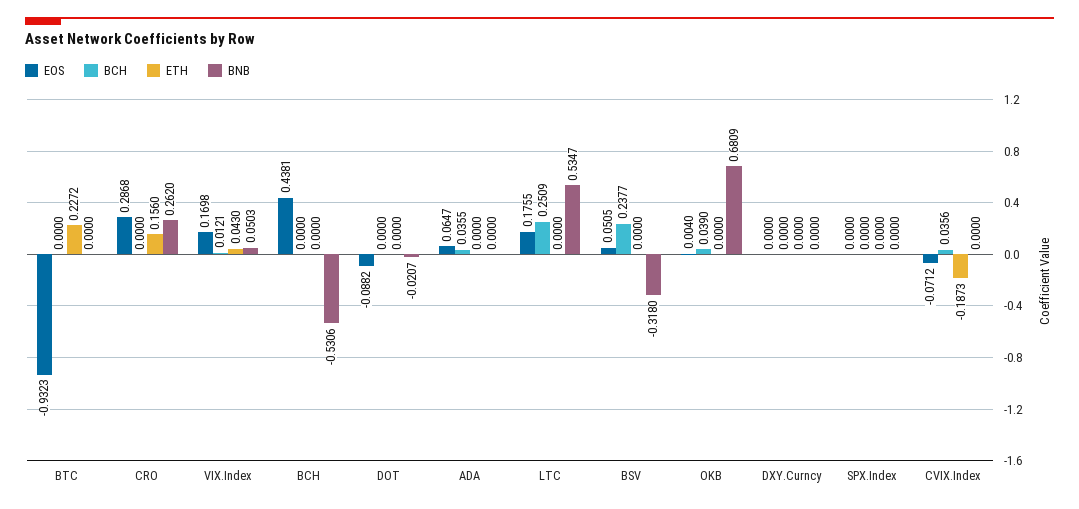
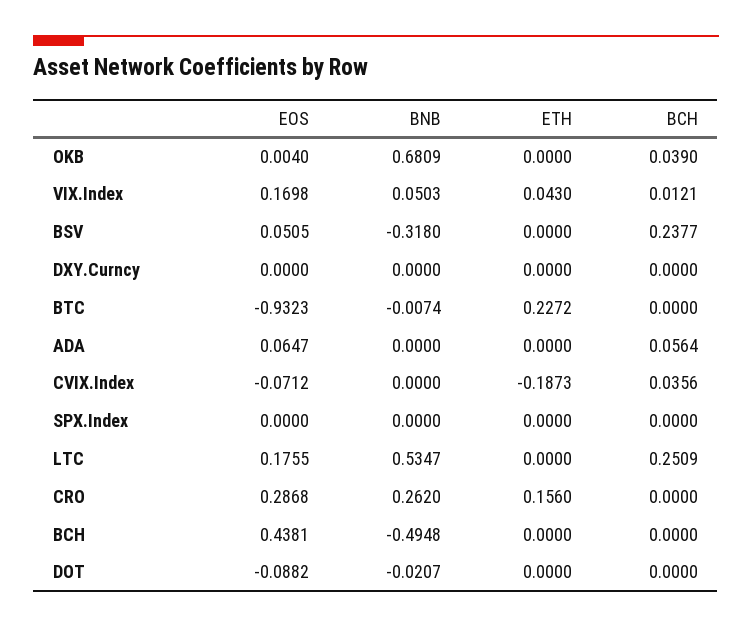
BNB, BTC: 0 -> -0.0074
BNB, BCH: -0.5306 -> -0.4948
BCH, ADA: 0.0355 -> 0.0564

